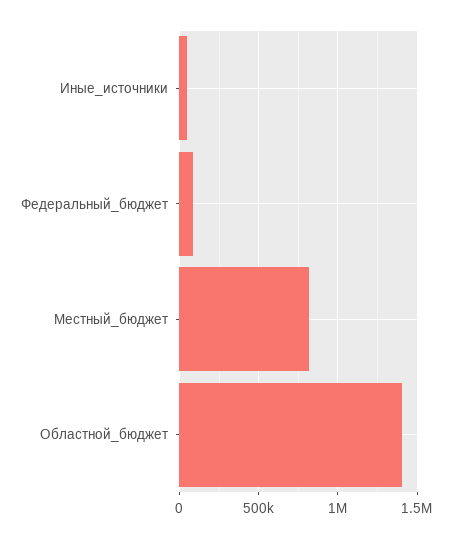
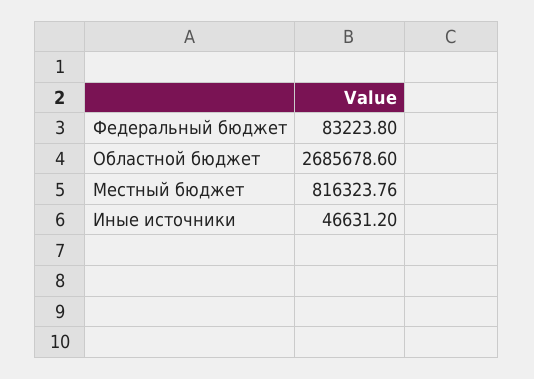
Областной_бюджет: 1400000 -> 2685678.6

